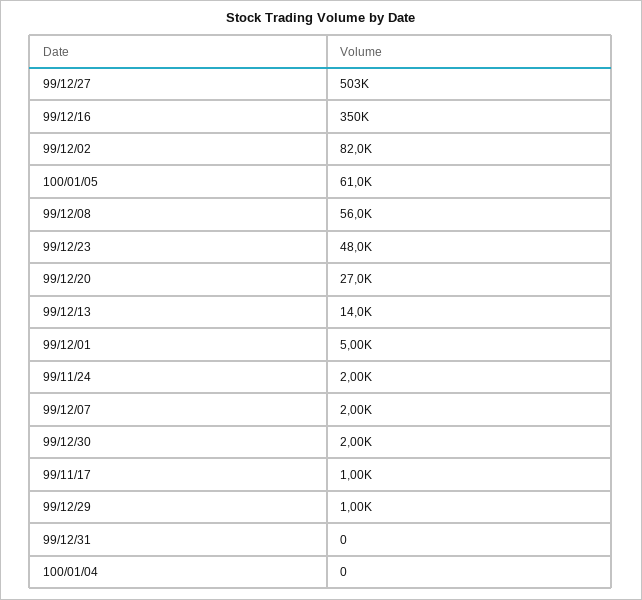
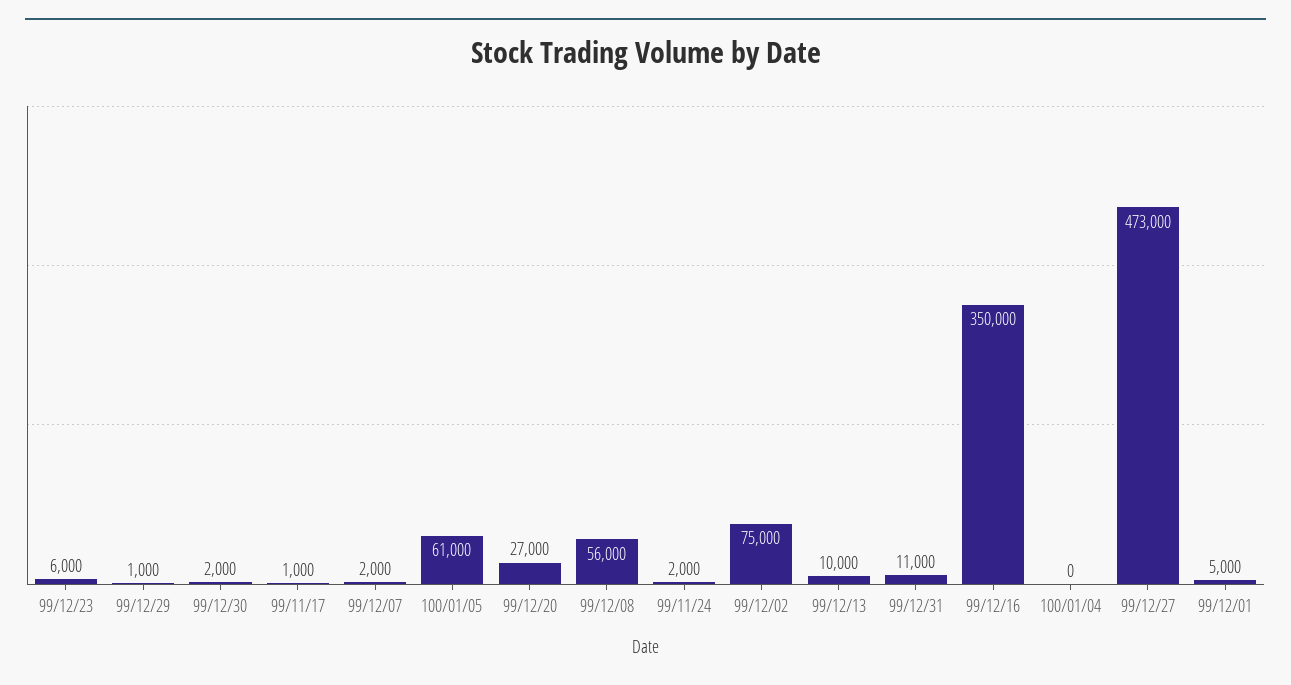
99/12/27: 503000 -> 473000
99/12/02: 82000 -> 75000
99/12/23: 48000 -> 6000
99/12/13: 14000 -> 10000
99/12/31: 0 -> 11000

